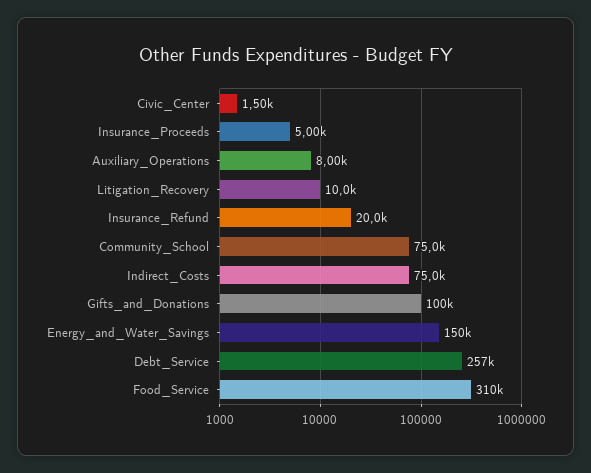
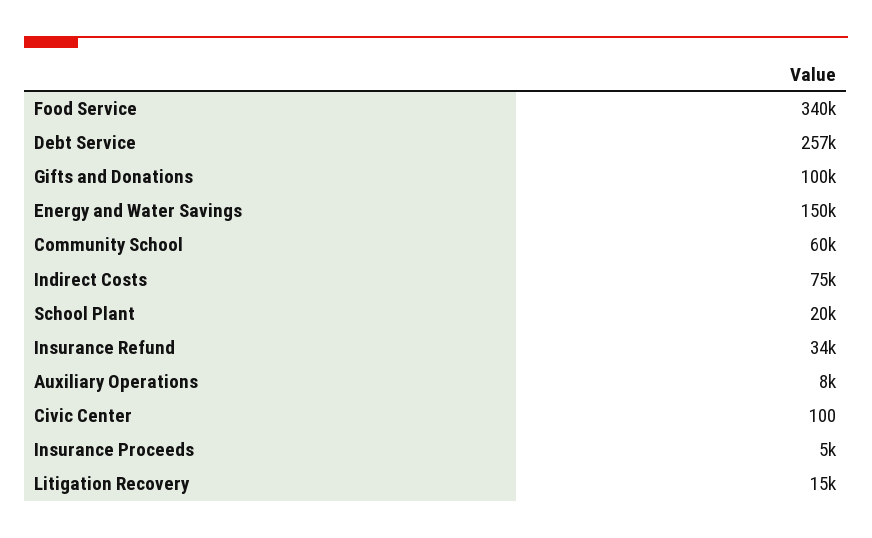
Civic_Center: 1500 -> 100
Litigation_Recovery: 10000 -> 15000
Insurance_Refund: 20000 -> 34000
Community_School: 75000 -> 60000
Food_Service: 310000 -> 340000
School Plant: none -> 20000

